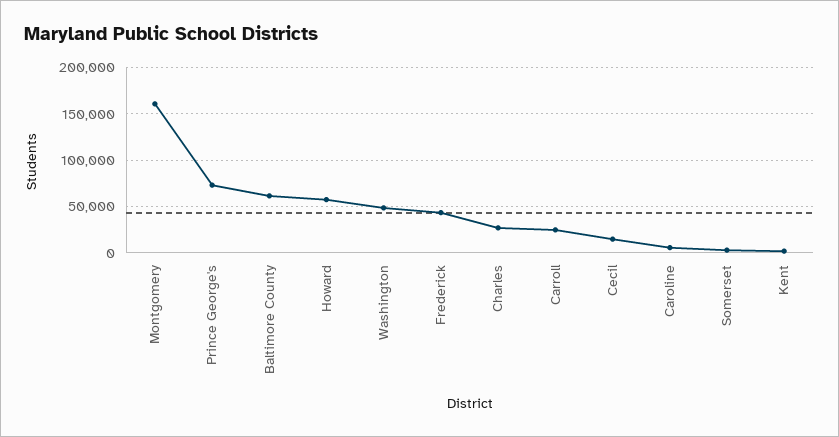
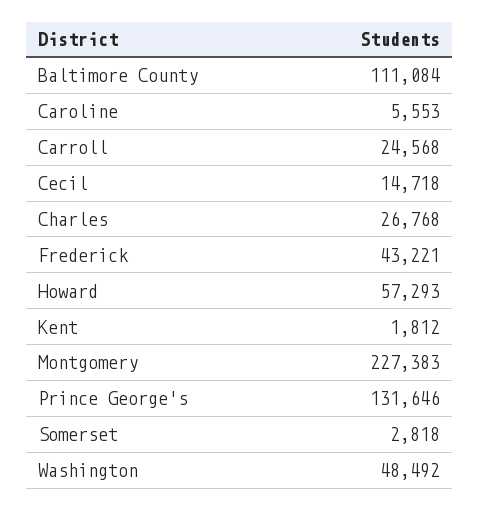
Montgomery: 160000 -> 227383
Prince George's: 70000 -> 131646
Baltimore County: 60000 -> 111084

